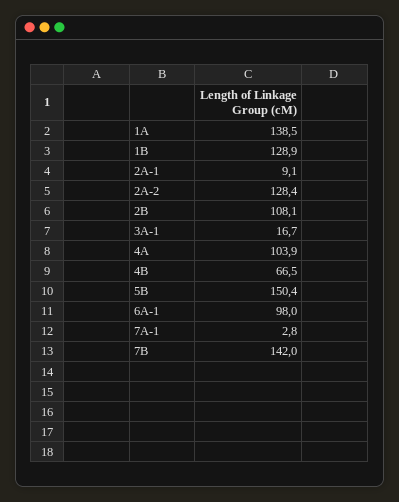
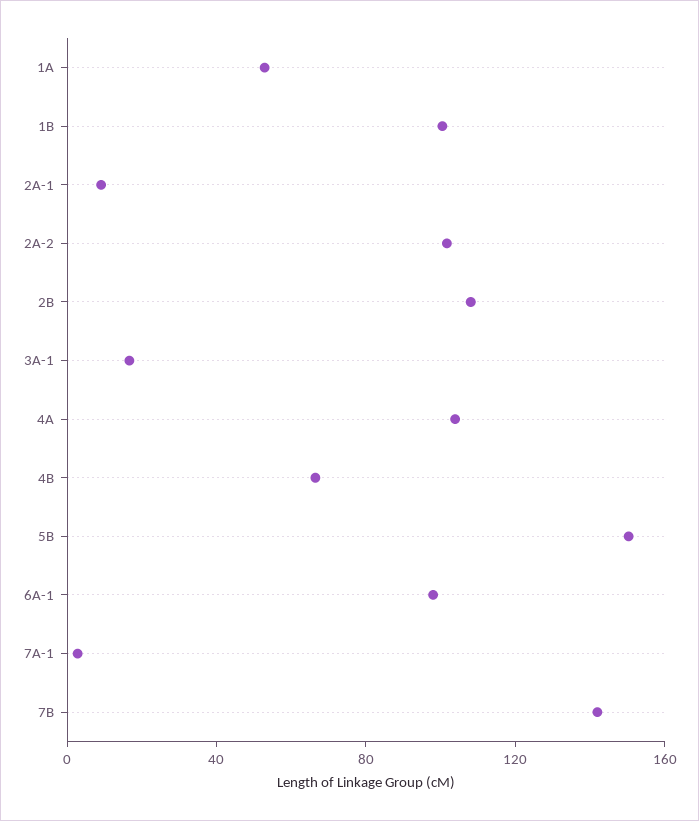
1A: 138.5 -> 50
1B: 128.9 -> 100
2A-2: 128.4 -> 100

